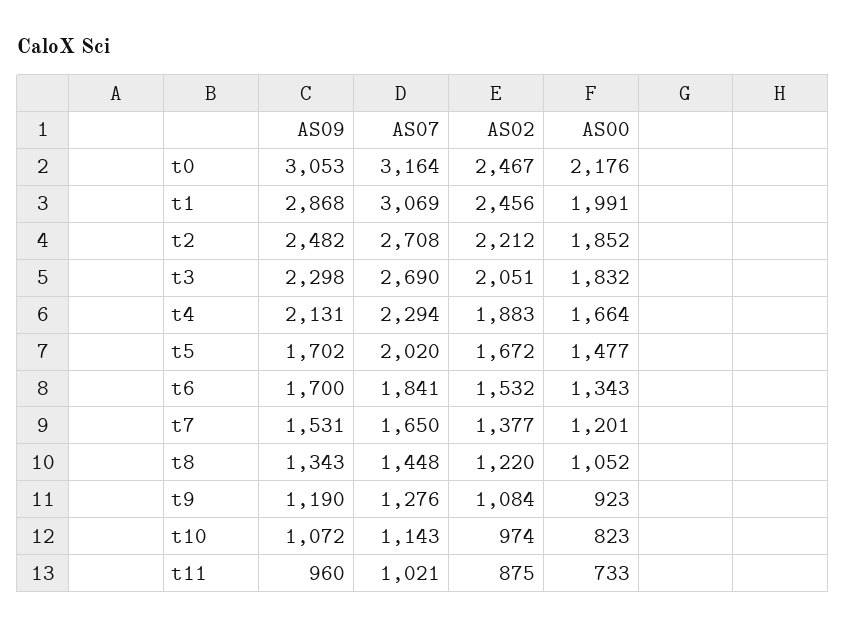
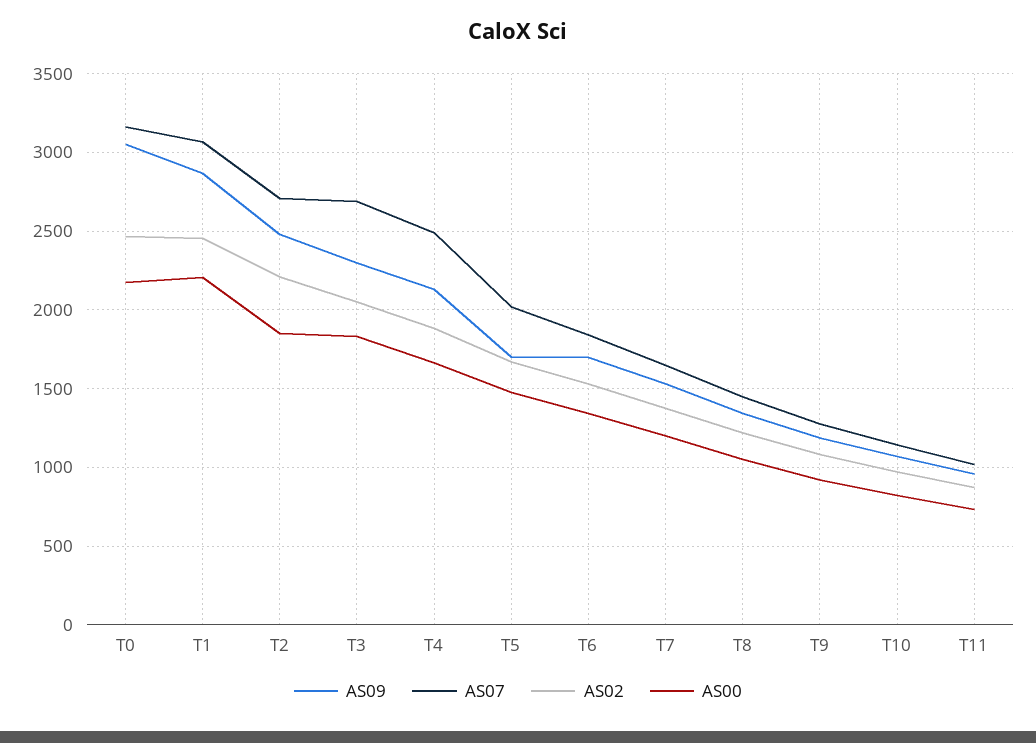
AS00, t1: 1991 -> 2200
AS07, t4: 2294 -> 2500

